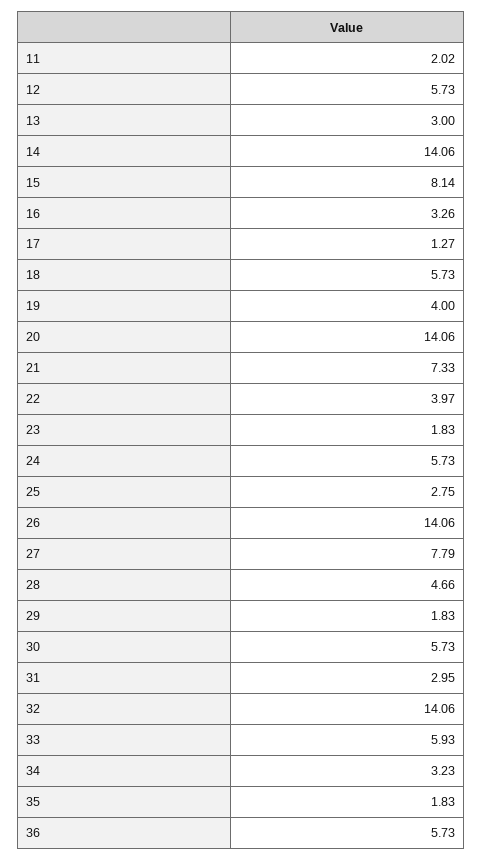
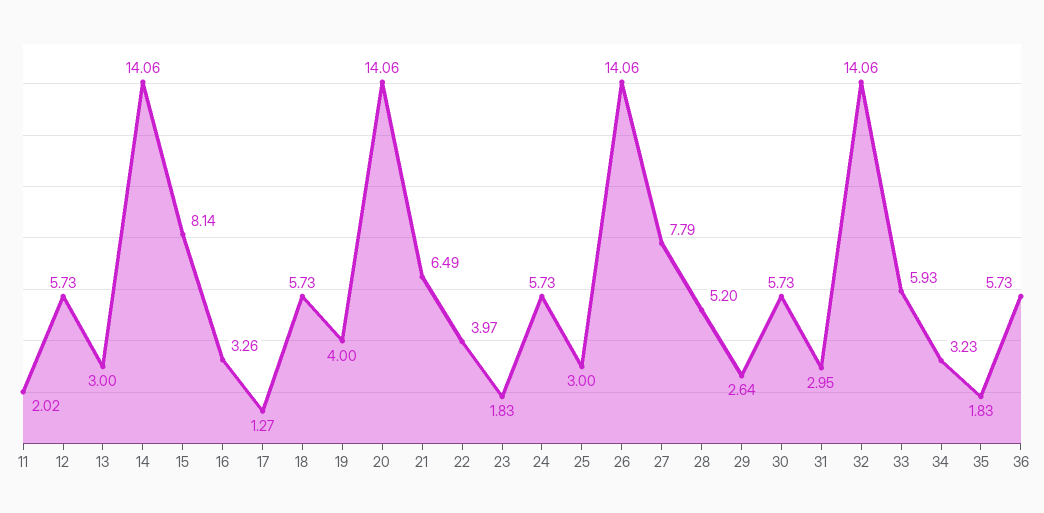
21: 7.33 -> 6.49
25: 2.75 -> 3
28: 4.66 -> 5.2
29: 1.83 -> 2.64

